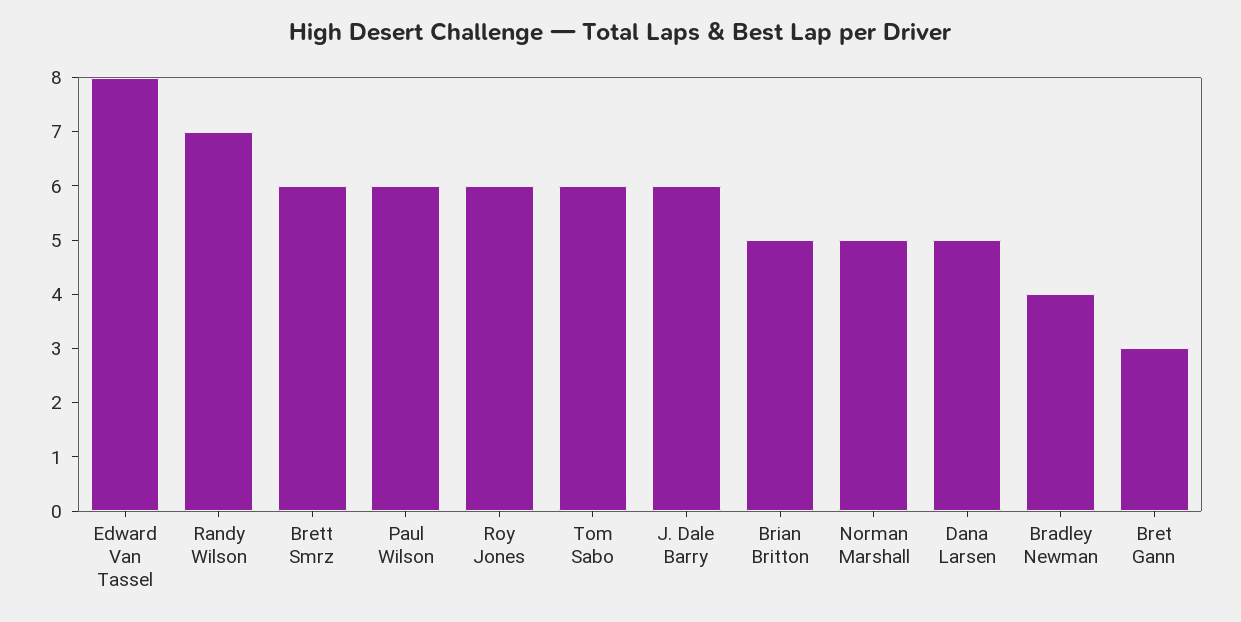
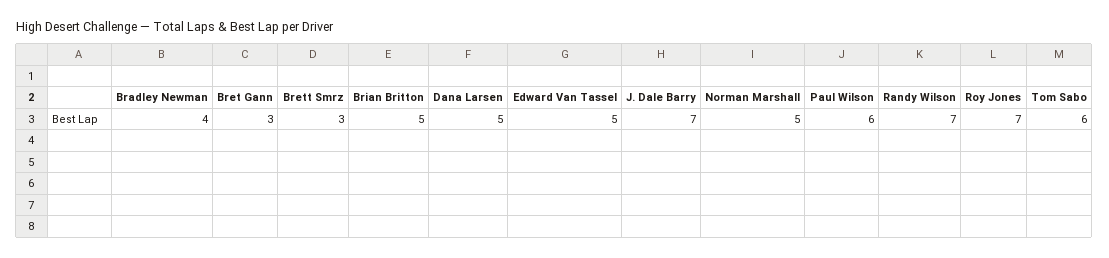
Edward Van Tassel: 8 -> 5
Brett Smrz: 6 -> 3
Roy Jones: 6 -> 7
J. Dale Barry: 6 -> 7

